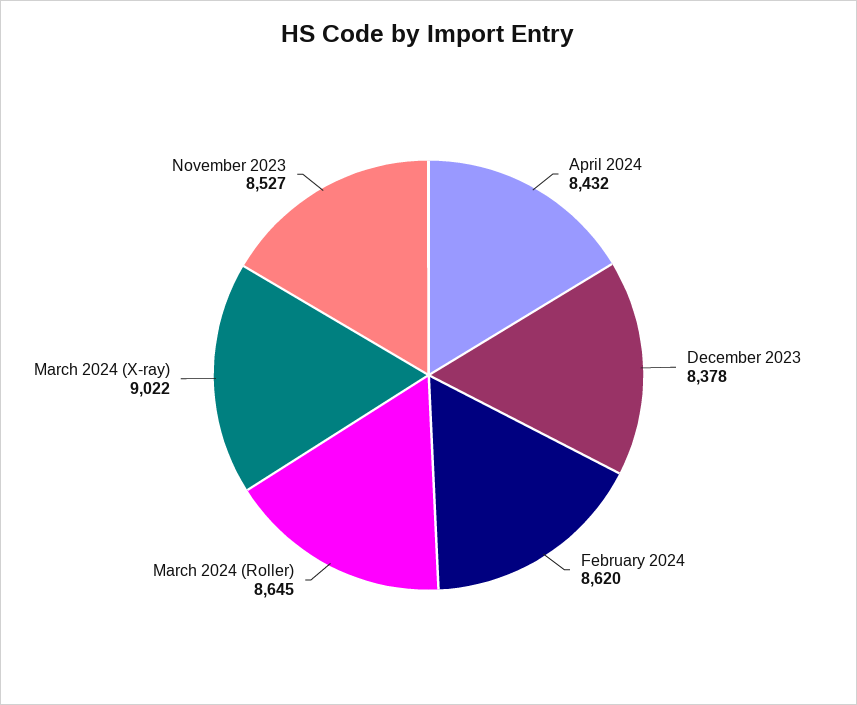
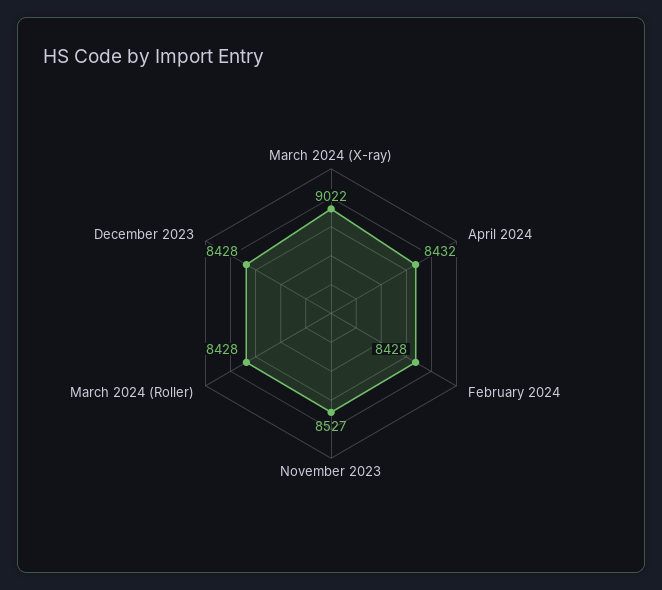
December 2023: 8378 -> 8428
February 2024: 8620 -> 8428
March 2024 (Roller): 8645 -> 8428

